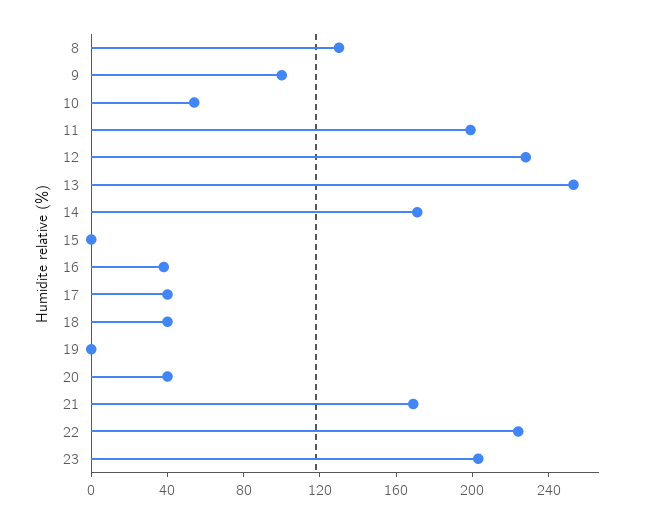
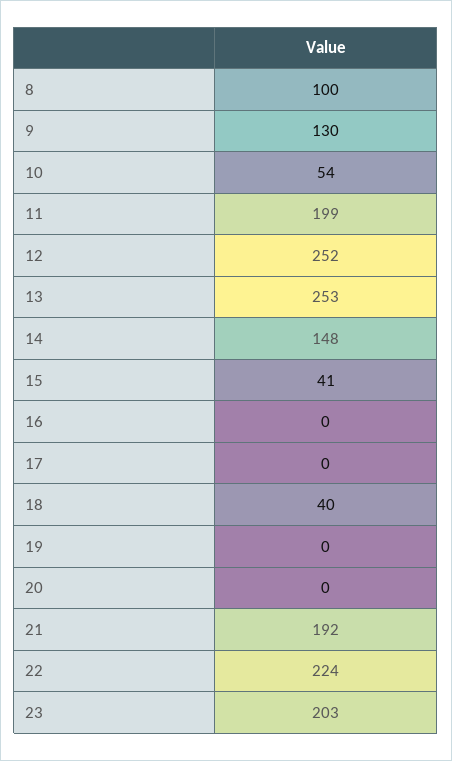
8: 130 -> 100
9: 100 -> 130
12: 230 -> 252
14: 170 -> 148
15: 0 -> 41
16: 40 -> 0
17: 40 -> 0
20: 40 -> 0
21: 170 -> 192

